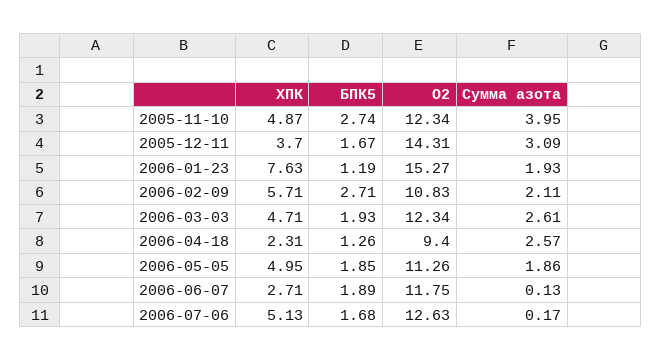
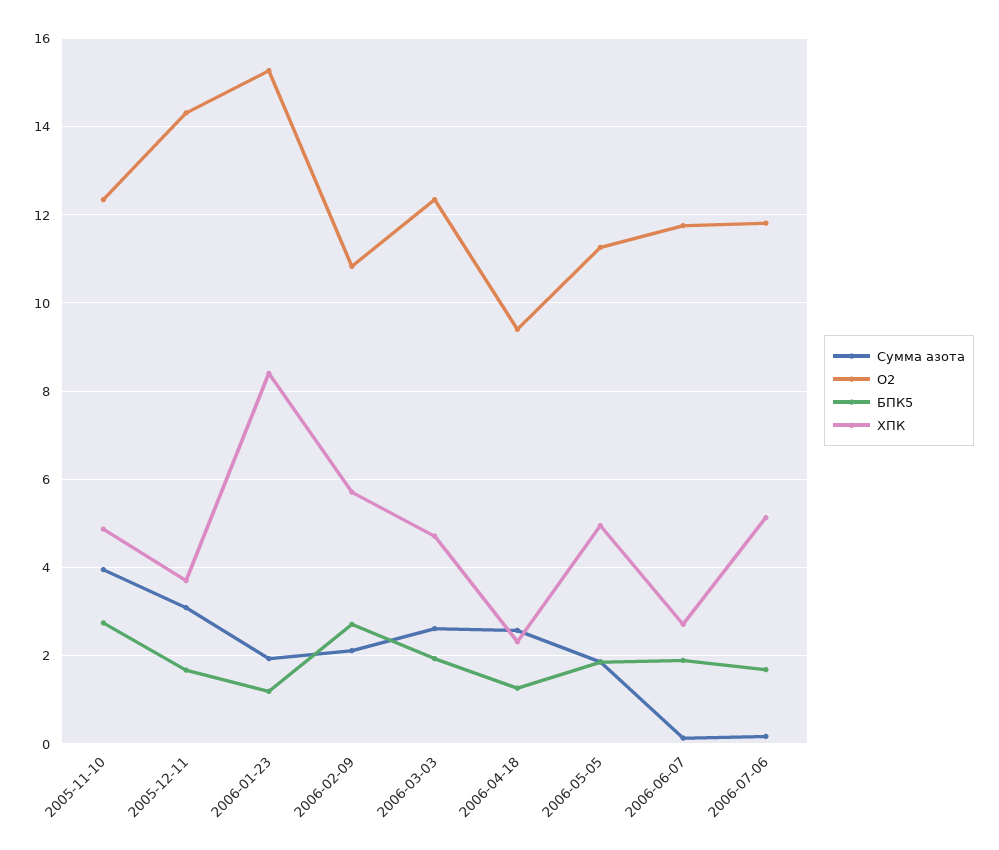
ХПК, 2006-01-23: 7.63 -> 8.4
O2, 2006-07-06: 12.63 -> 11.8

